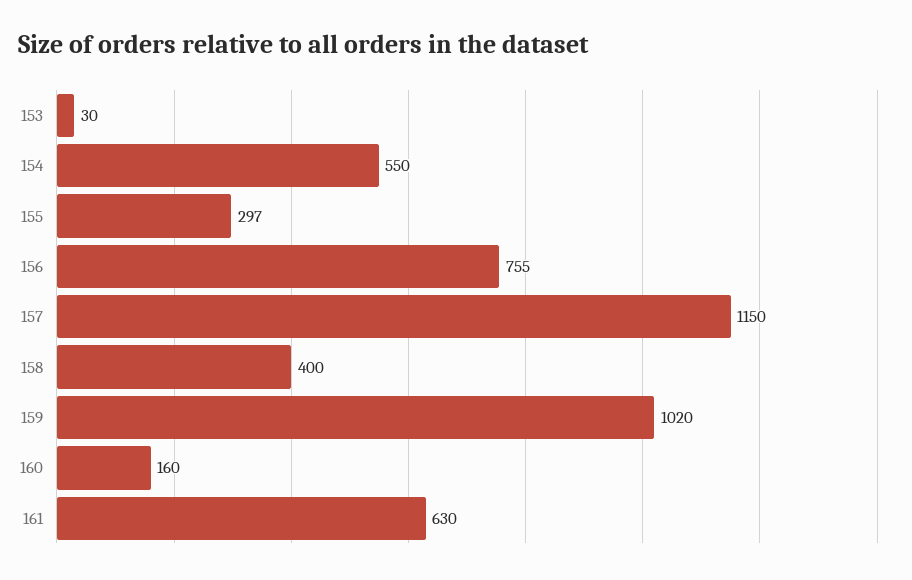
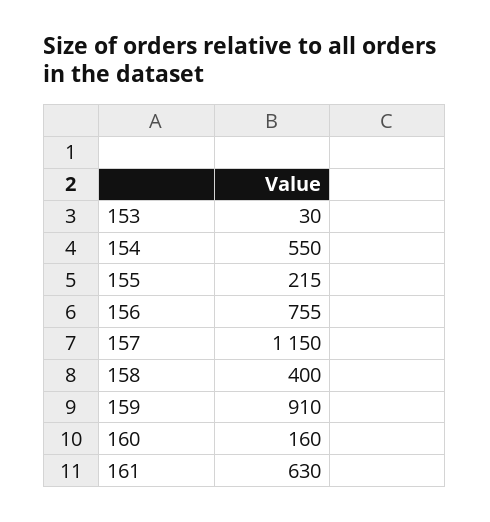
155: 297 -> 215
159: 1020 -> 910

